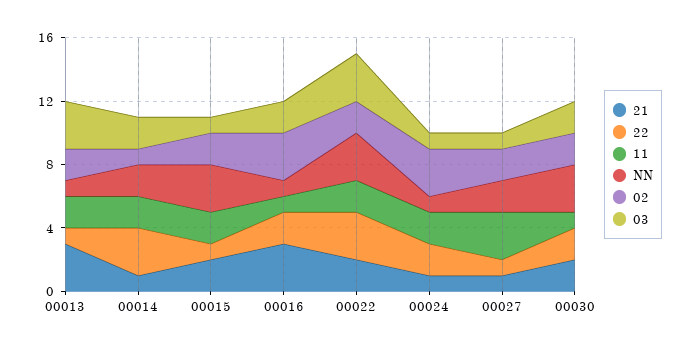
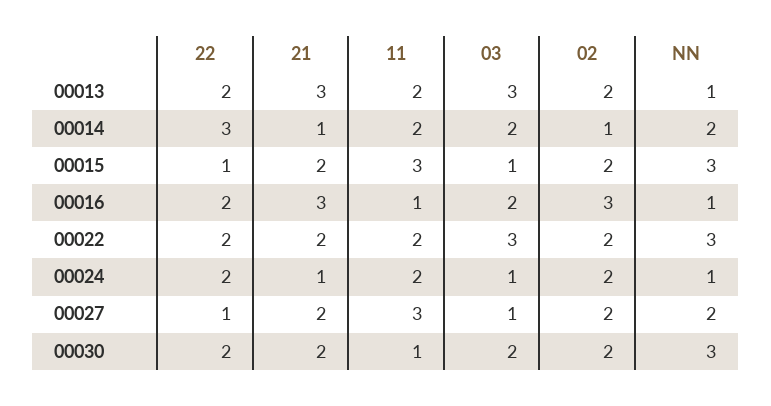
22, 00013: 1 -> 2
11, 00015: 2 -> 3
22, 00022: 3 -> 2
02, 00024: 3 -> 2
21, 00027: 1 -> 2

